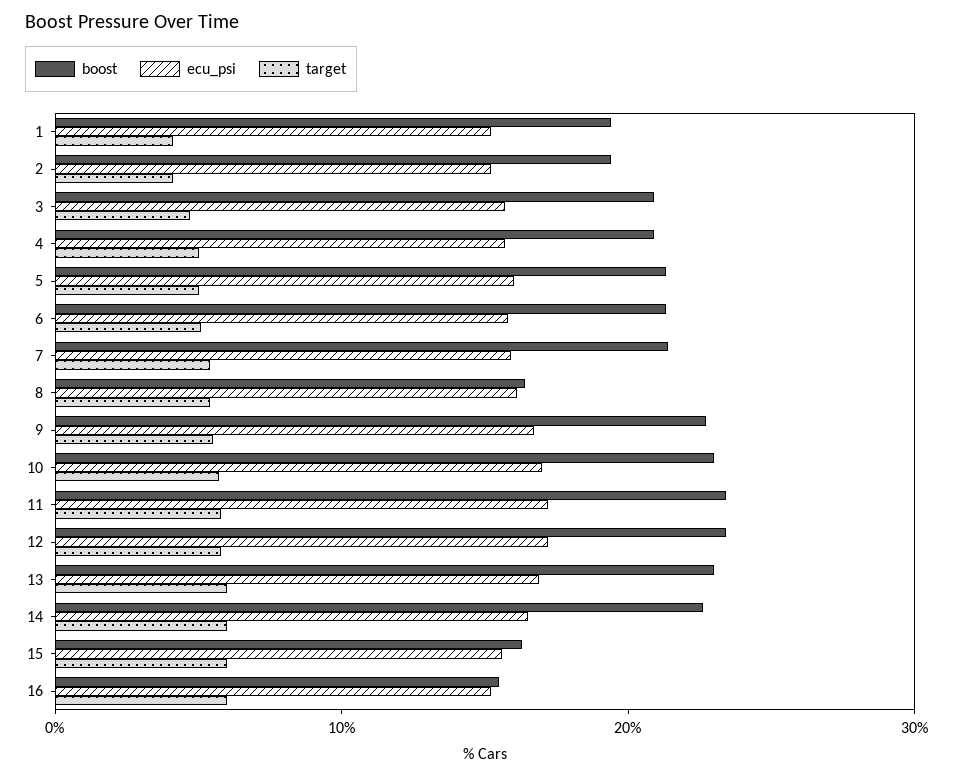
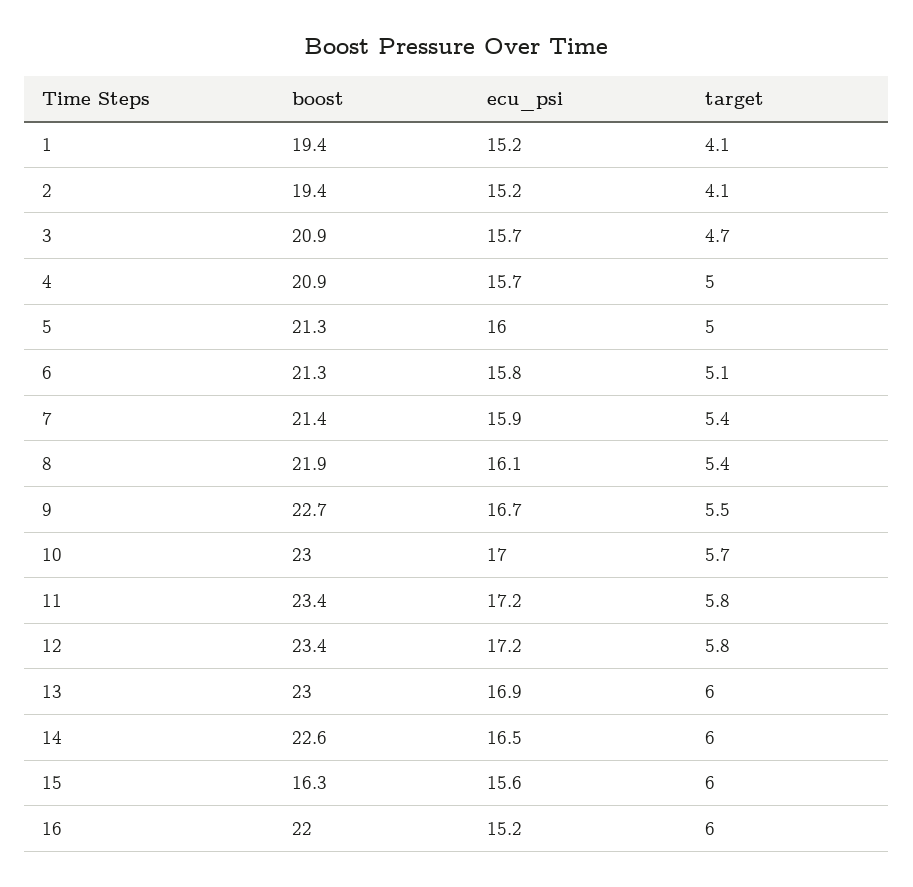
boost, 8: 16 -> 21.9
boost, 16: 16 -> 22

